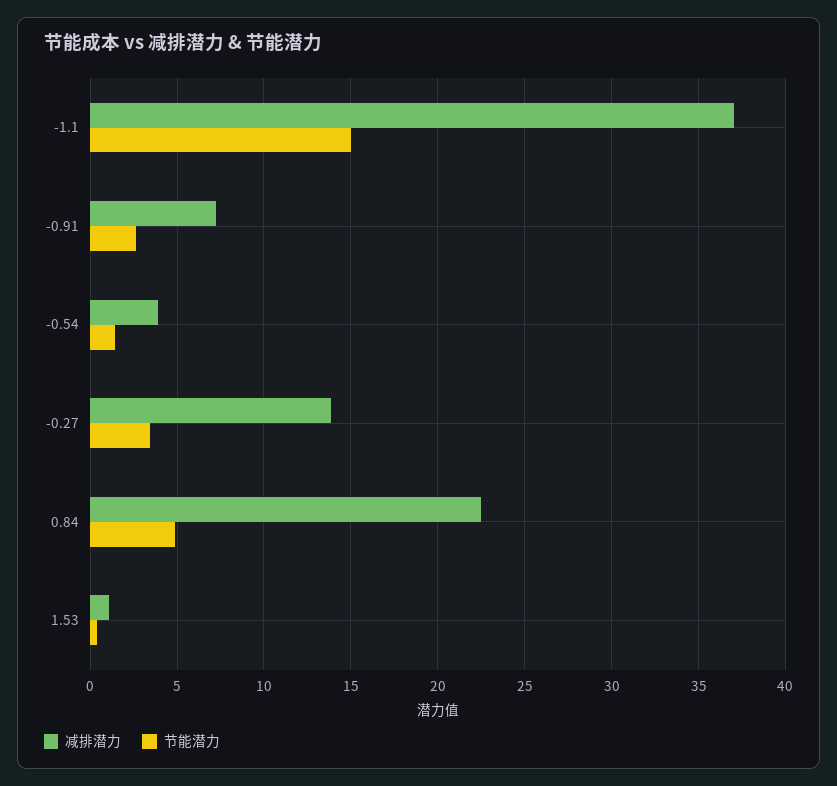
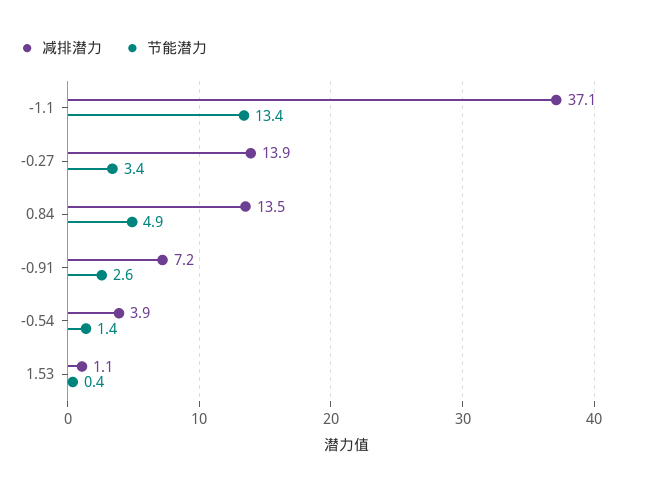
节能潜力, -1.1: 15 -> 13.4
减排潜力, 0.84: 22.5 -> 13.5

